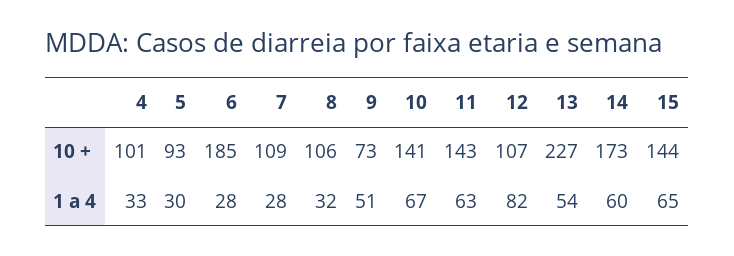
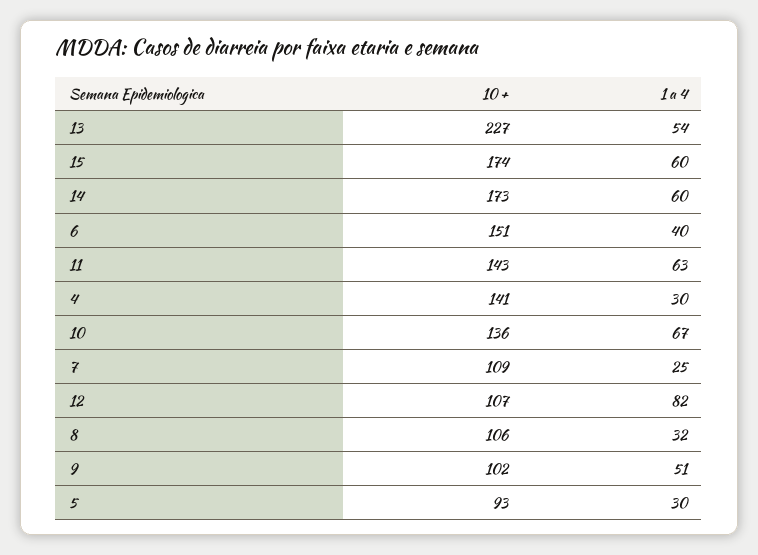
4, 10 +: 101 -> 141
6, 10 +: 185 -> 151
9, 10 +: 73 -> 102
10, 10 +: 141 -> 136
15, 10 +: 144 -> 174
4, 1 a 4: 33 -> 30
6, 1 a 4: 28 -> 40
7, 1 a 4: 28 -> 25
15, 1 a 4: 65 -> 60

